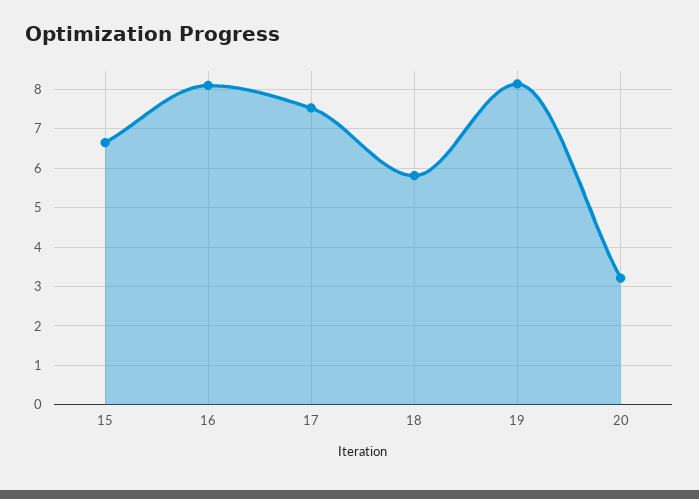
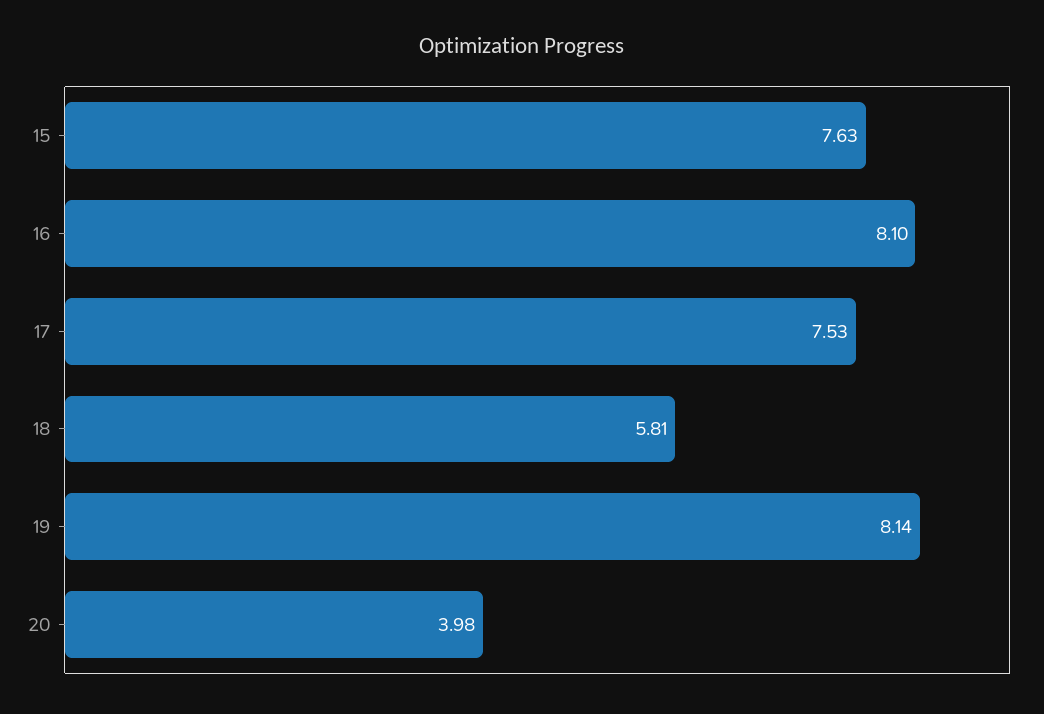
15: 6.6 -> 7.63
20: 3.2 -> 3.98

